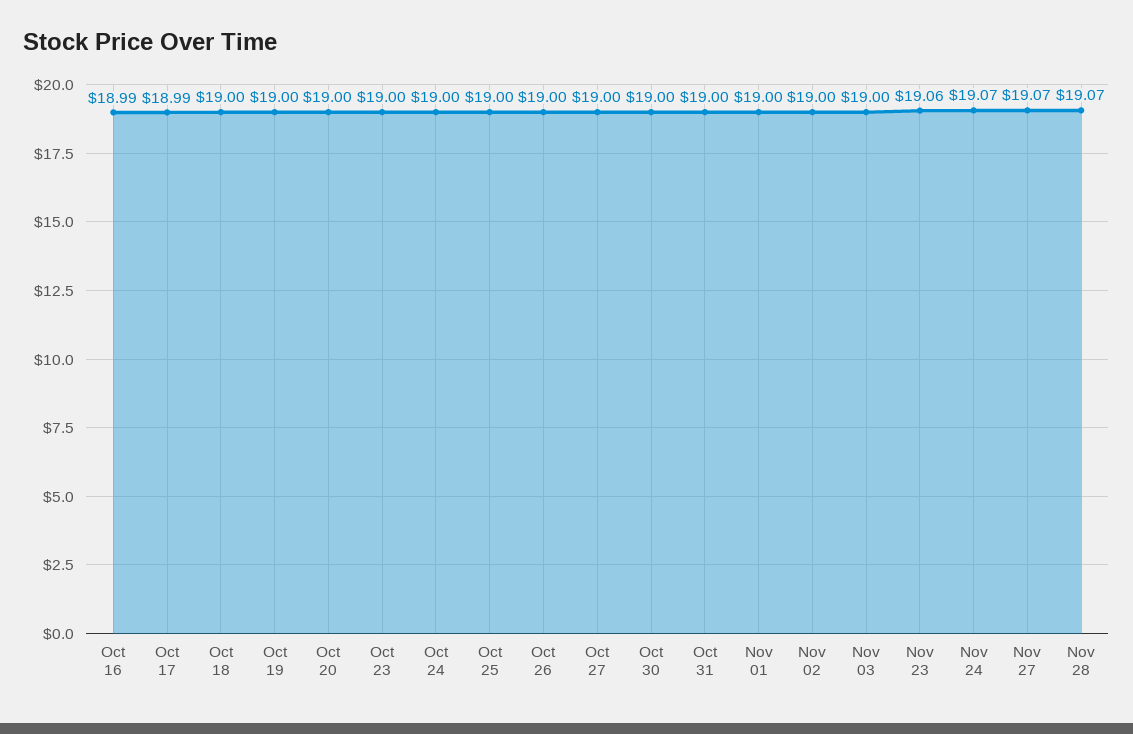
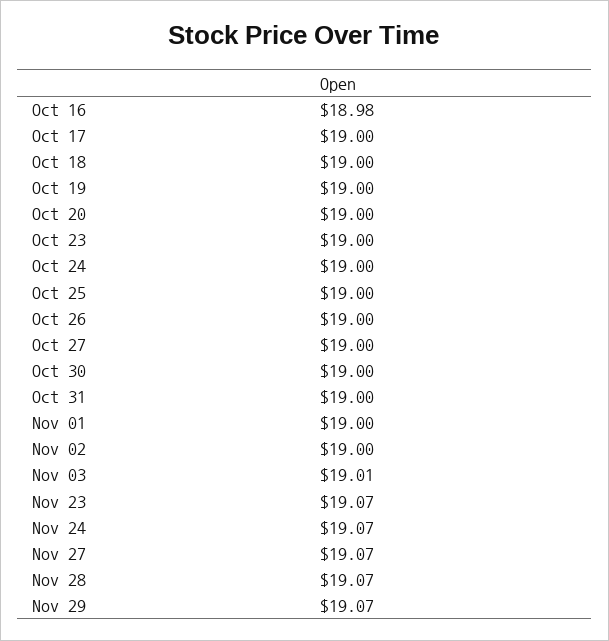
Oct 16: 18.99 -> 18.98
Oct 17: 18.99 -> 19
Nov 03: 19 -> 19.01
Nov 23: 19.06 -> 19.07
Nov 29: none -> 19.07

